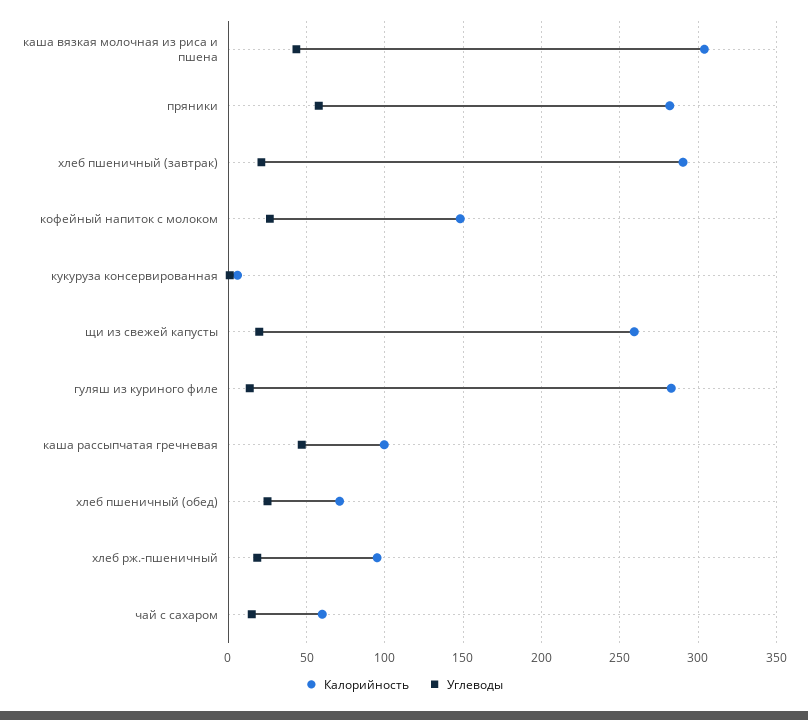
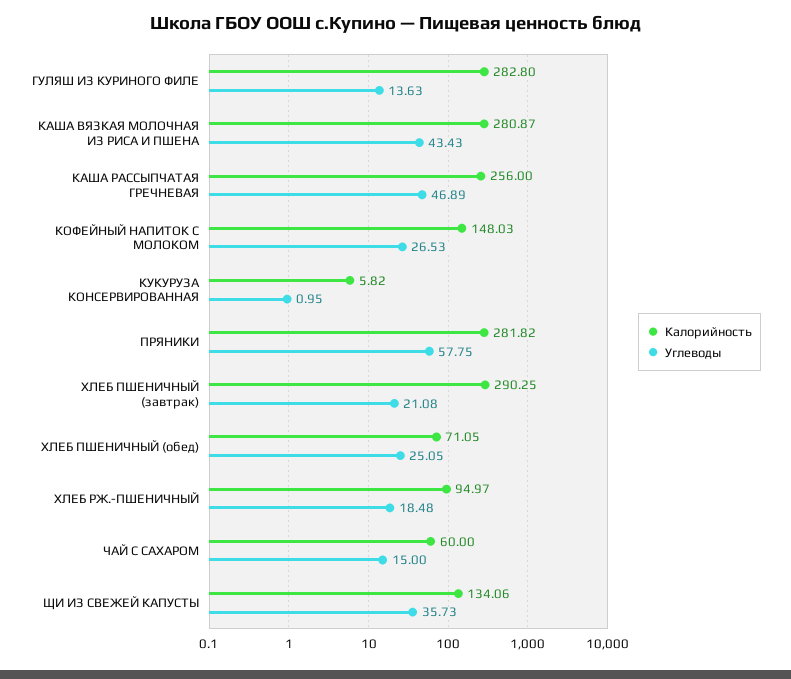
Калорийность, каша вязкая молочная из риса и пшена: 305 -> 280.87
Калорийность, щи из свежей капусты: 260 -> 134.06
Углеводы, щи из свежей капусты: 20 -> 35.73
Калорийность, каша рассыпчатая гречневая: 100 -> 256

